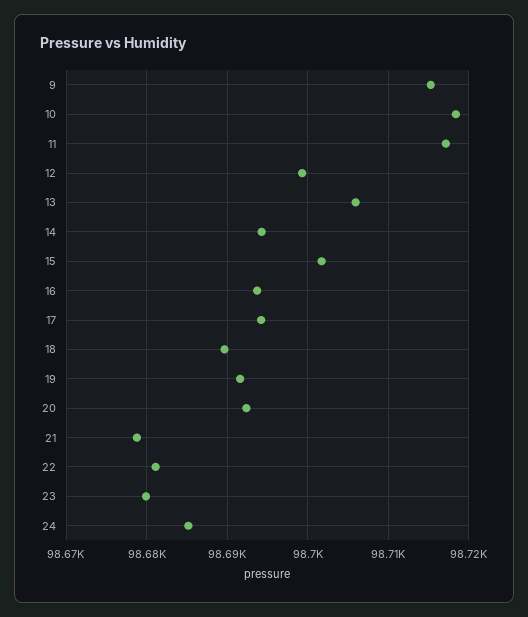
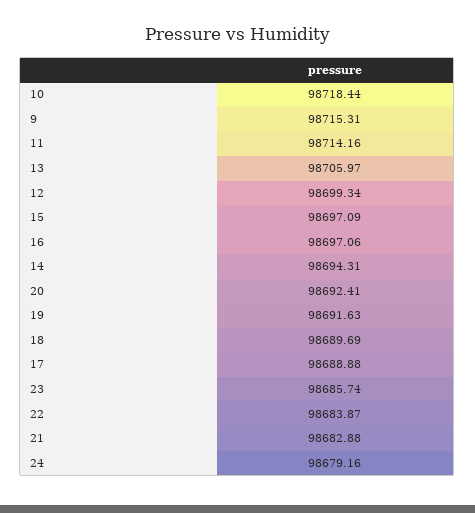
11: 98717 -> 98714.16
15: 98702 -> 98697.09
16: 98694 -> 98697.06
17: 98694 -> 98688.88
21: 98679 -> 98682.88
22: 98681 -> 98683.87
23: 98680 -> 98685.74
24: 98685 -> 98679.16

